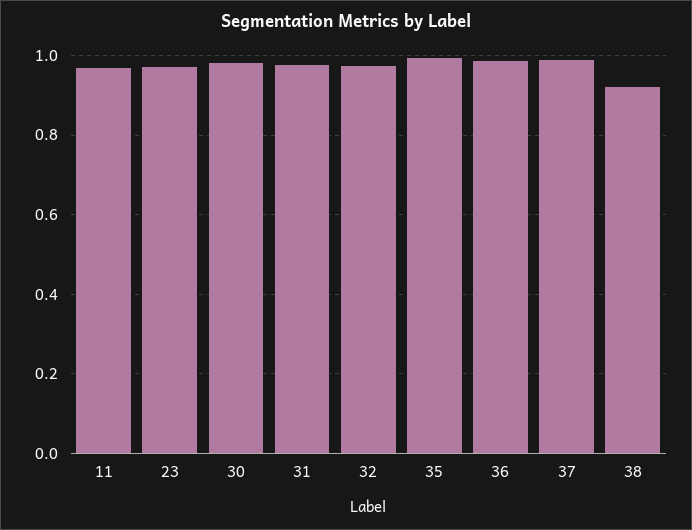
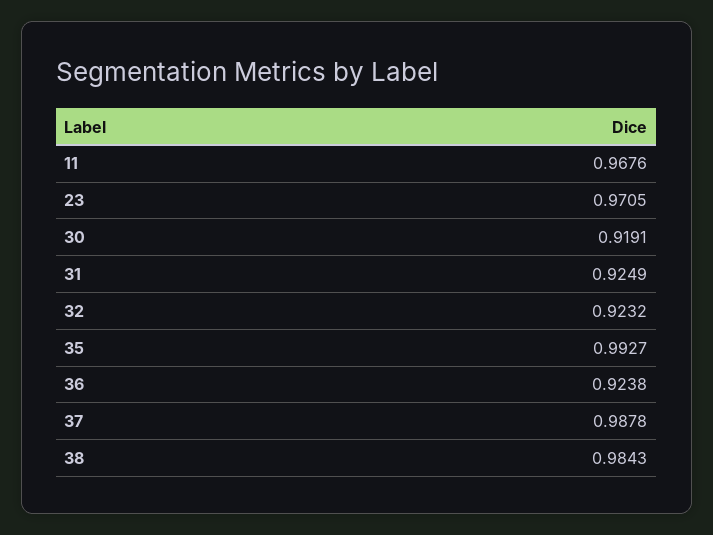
30: 0.98 -> 0.9191
31: 0.98 -> 0.9249
32: 0.98 -> 0.9232
36: 0.98 -> 0.9238
38: 0.92 -> 0.9843

